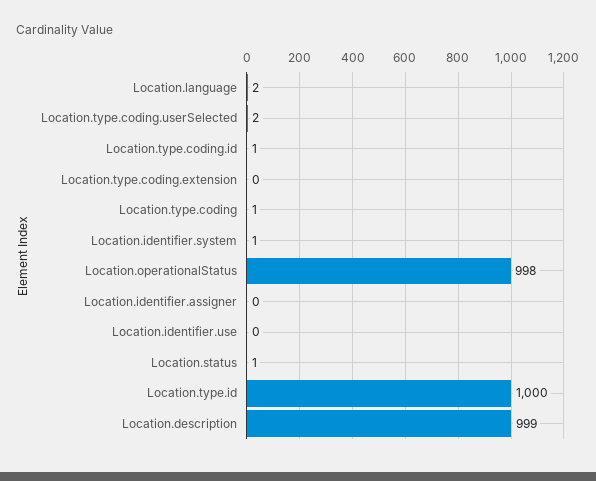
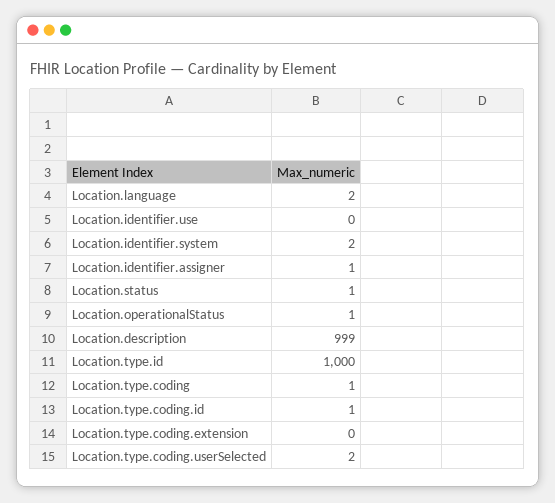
Location.identifier.system: 1 -> 2
Location.operationalStatus: 998 -> 1
Location.identifier.assigner: 0 -> 1

